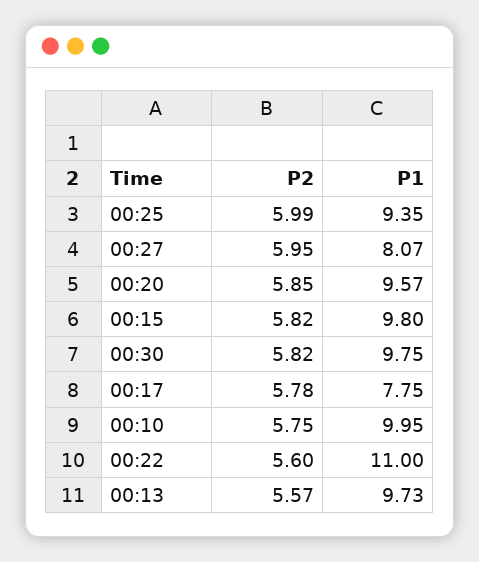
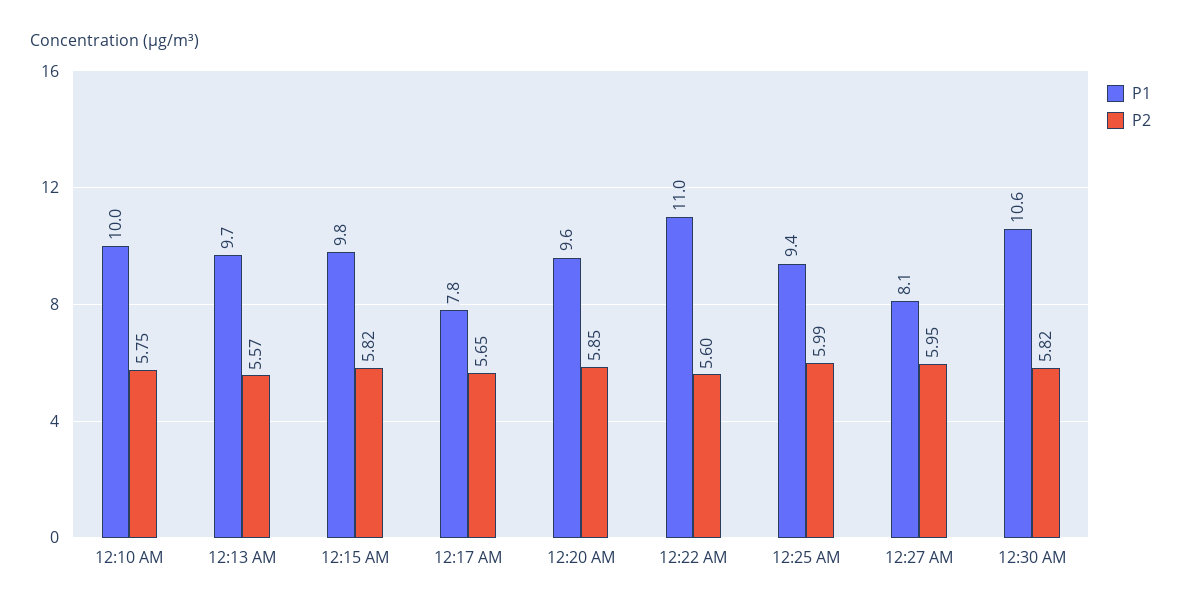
P1, 00:30: 9.75 -> 10.6
P2, 00:17: 5.78 -> 5.65

